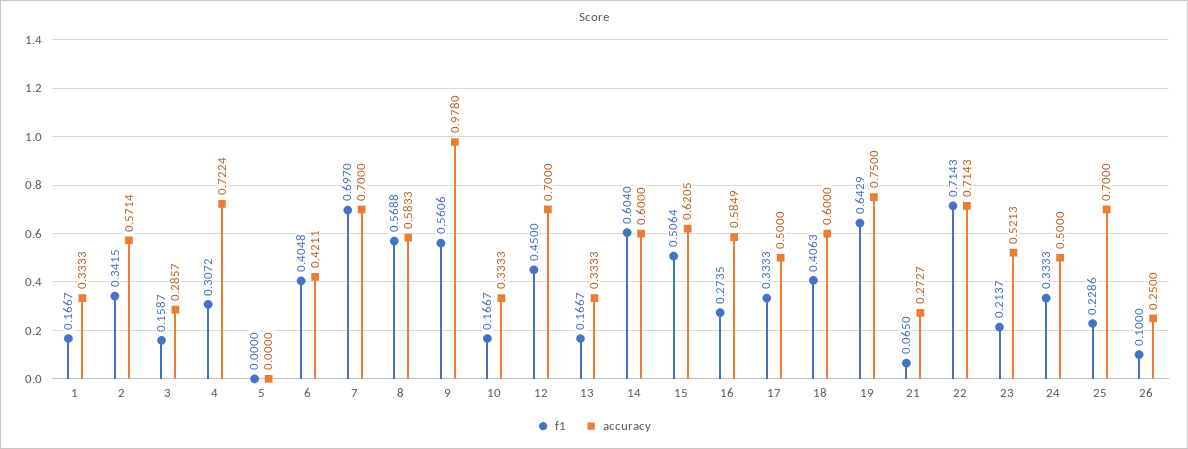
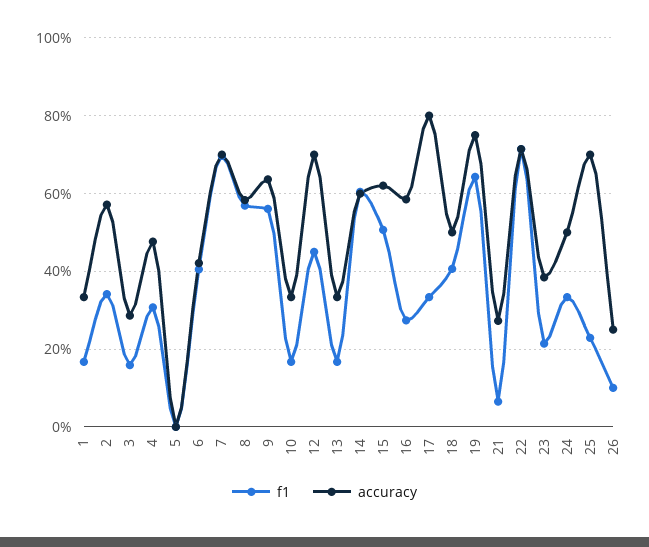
accuracy, 4: 0.7224 -> 0.48
accuracy, 9: 0.978 -> 0.64
accuracy, 17: 0.5 -> 0.8
accuracy, 18: 0.6 -> 0.5
accuracy, 23: 0.5213 -> 0.38

